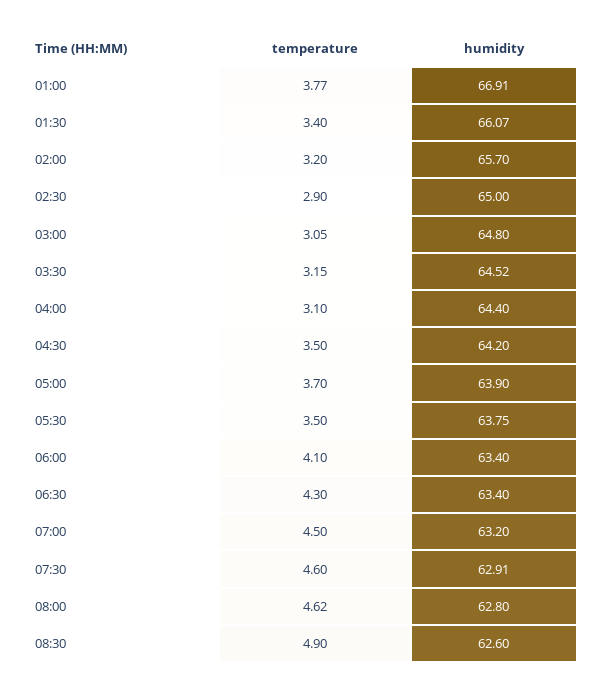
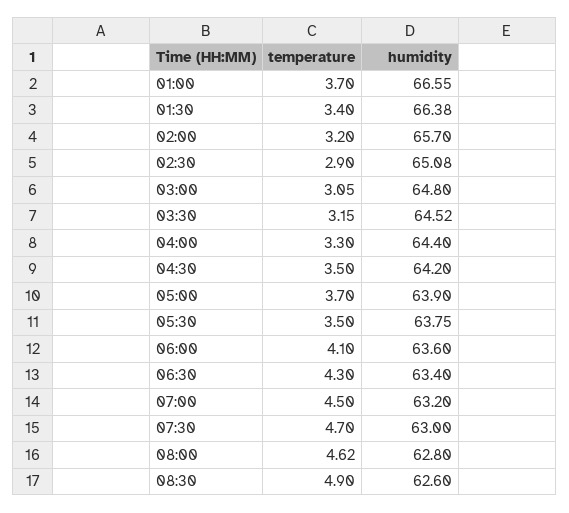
temperature, 01:00: 3.77 -> 3.7
humidity, 01:00: 66.91 -> 66.55
humidity, 01:30: 66.07 -> 66.38
humidity, 02:30: 65 -> 65.08
temperature, 04:00: 3.1 -> 3.3
humidity, 06:00: 63.4 -> 63.6
temperature, 07:30: 4.6 -> 4.7
humidity, 07:30: 62.91 -> 63

